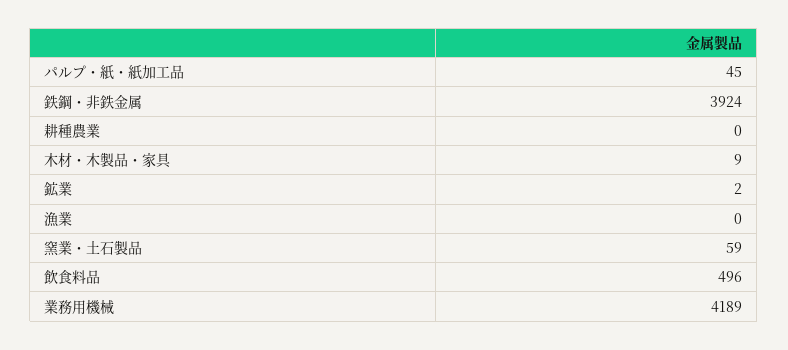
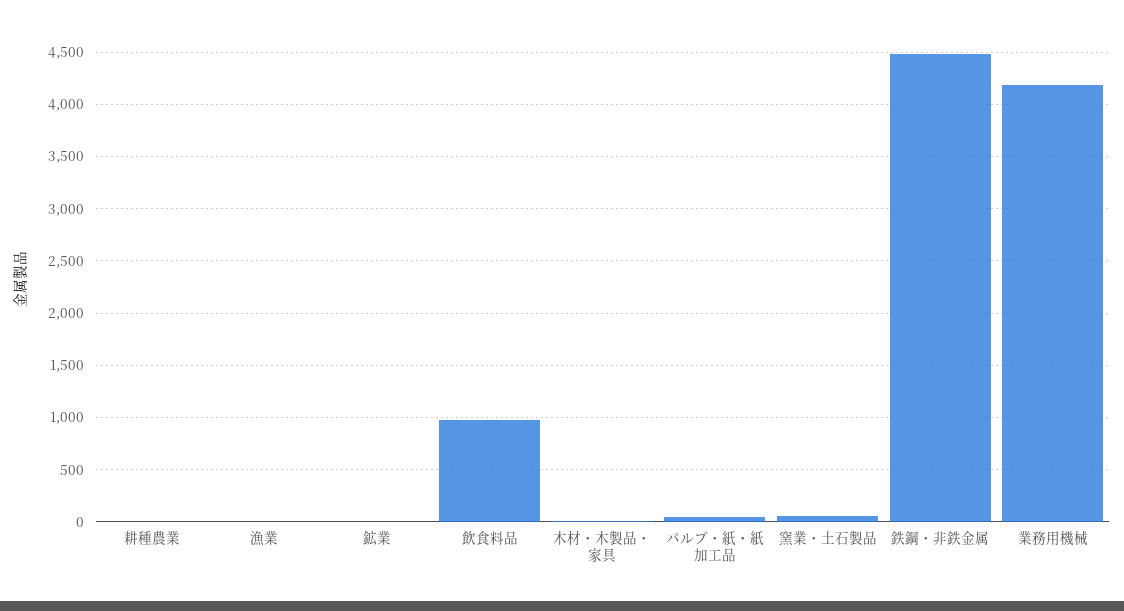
鉄鋼・非鉄金属: 3924 -> 4500
飲食料品: 496 -> 1000

